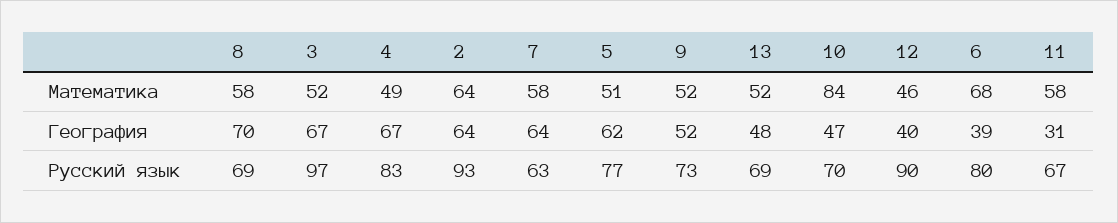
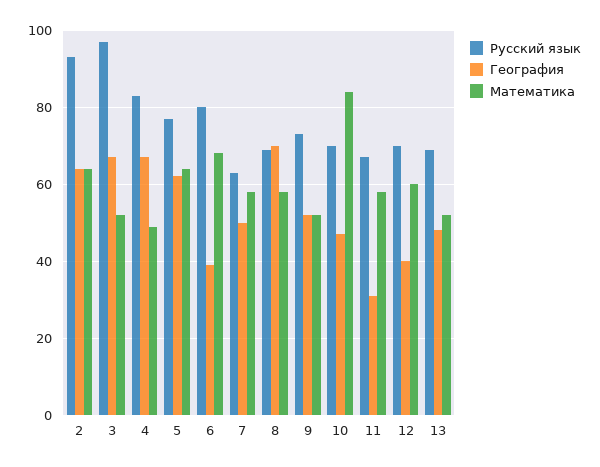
Математика, 5: 51 -> 65
Математика, 12: 46 -> 60
География, 7: 64 -> 50
Русский язык, 12: 90 -> 70

